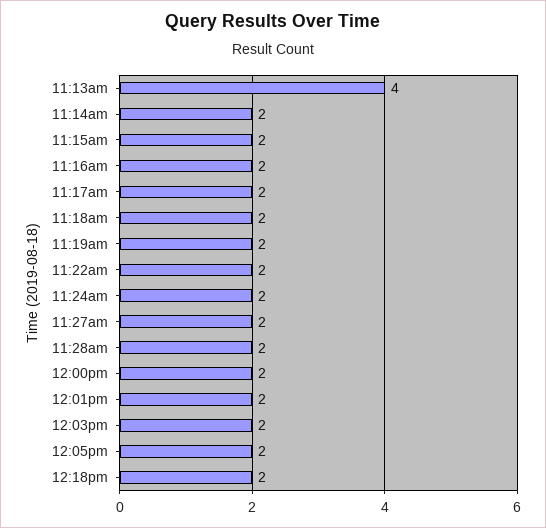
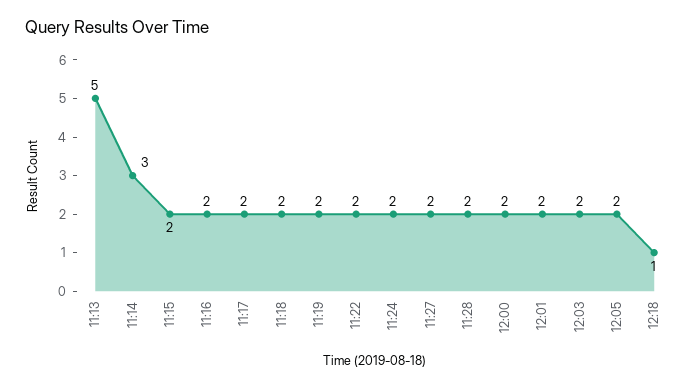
11:13am: 4 -> 5
11:14am: 2 -> 3
12:18pm: 2 -> 1

